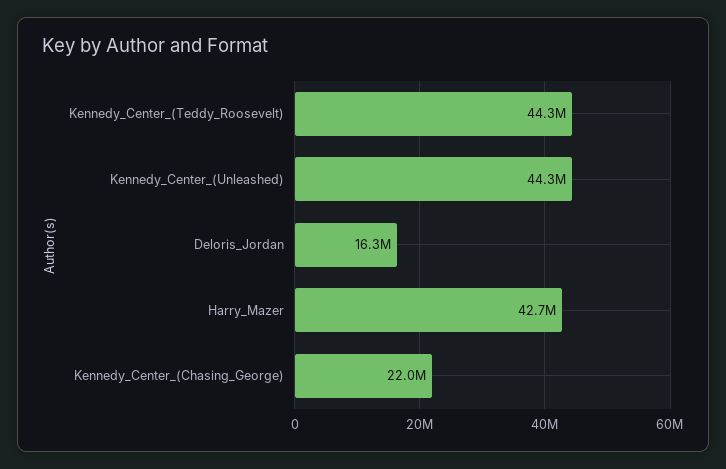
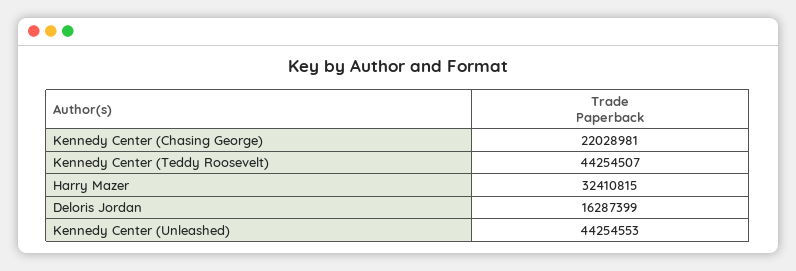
Harry_Mazer: 42700000 -> 32410815

